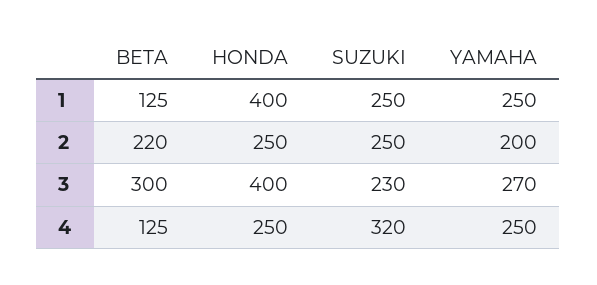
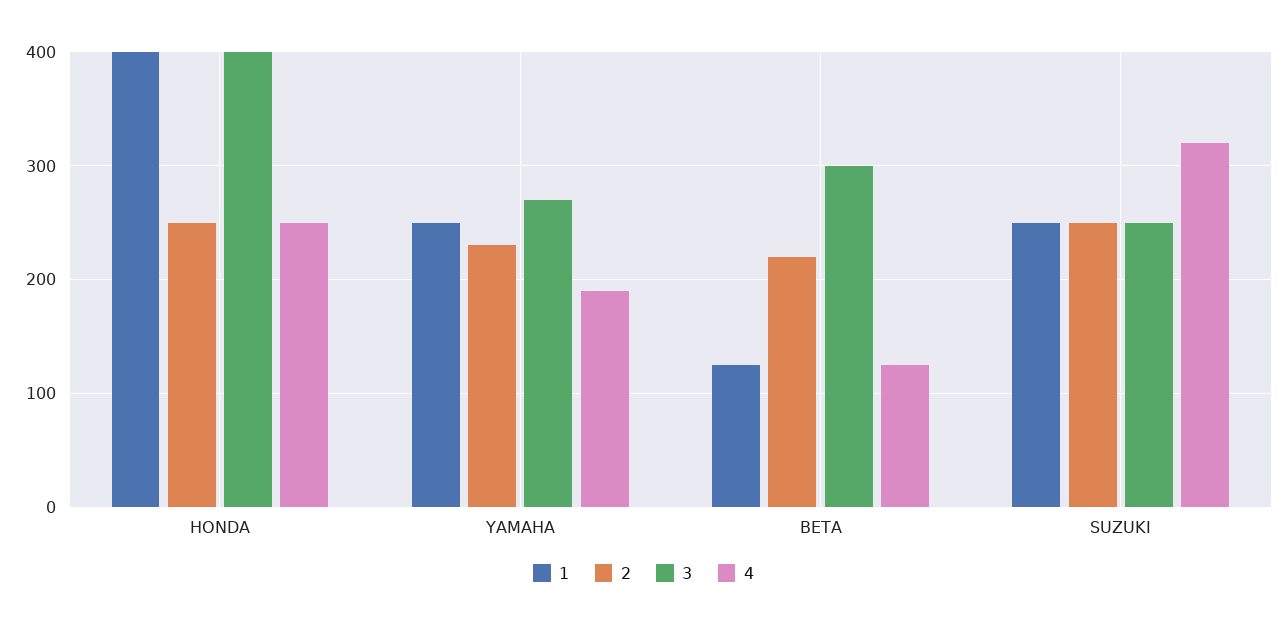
2, YAMAHA: 200 -> 230
3, SUZUKI: 230 -> 250
4, YAMAHA: 250 -> 190

